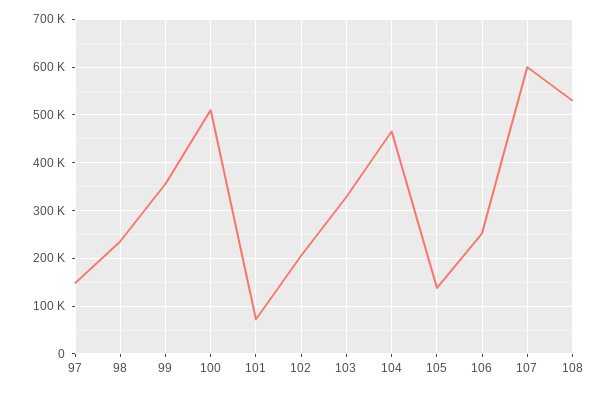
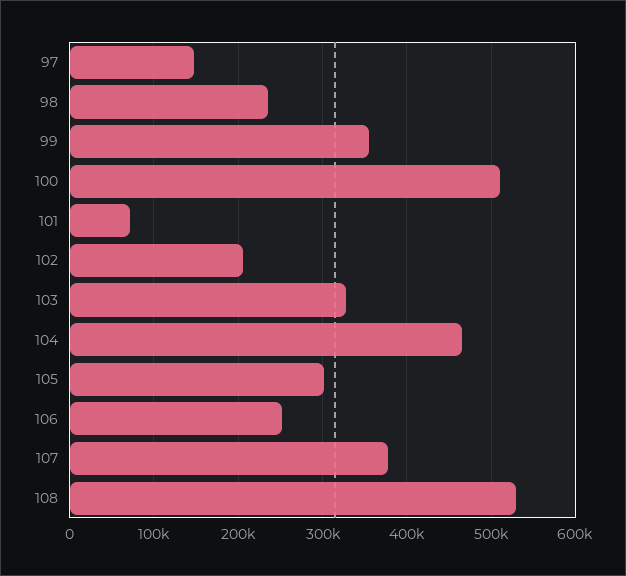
105: 140000 -> 300000
107: 600000 -> 380000

